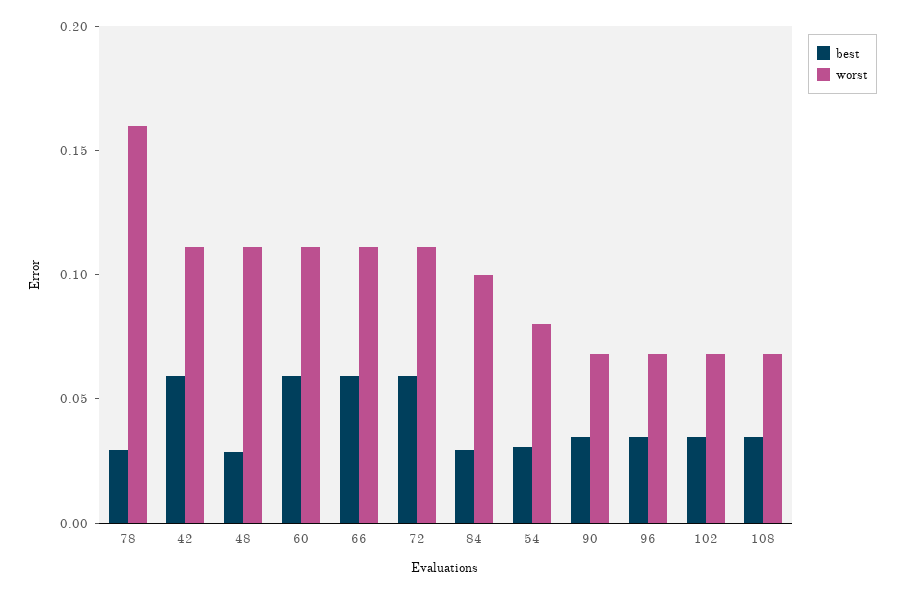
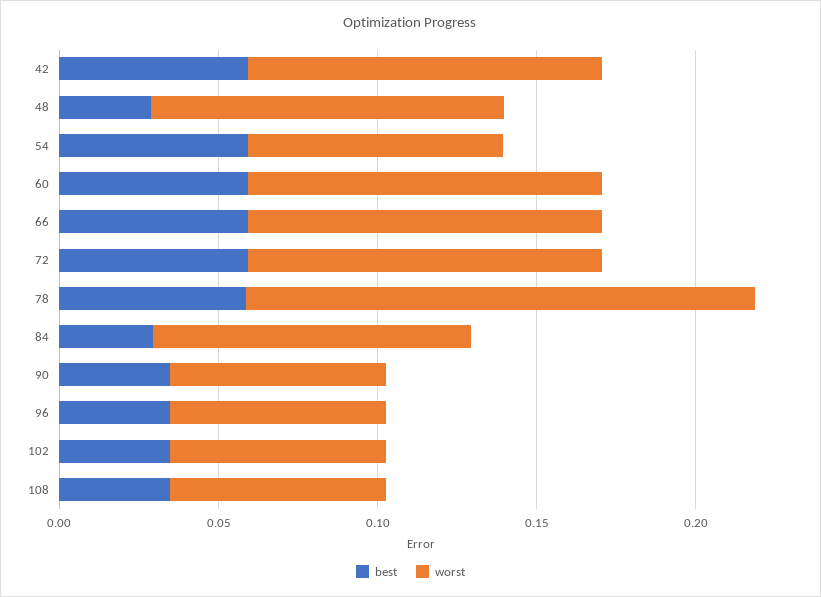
best, 78: 0.03 -> 0.06
best, 54: 0.03 -> 0.06

